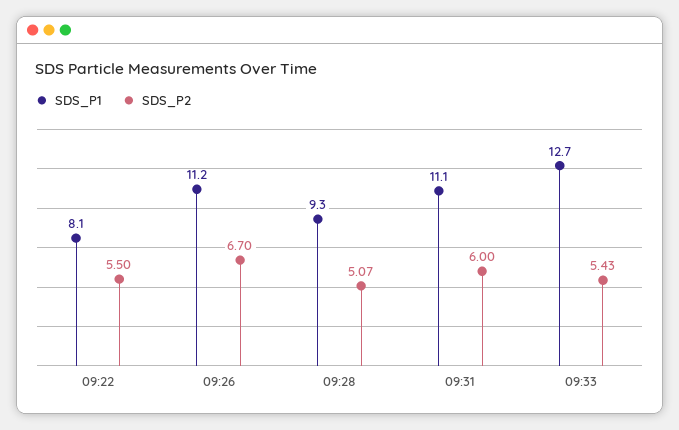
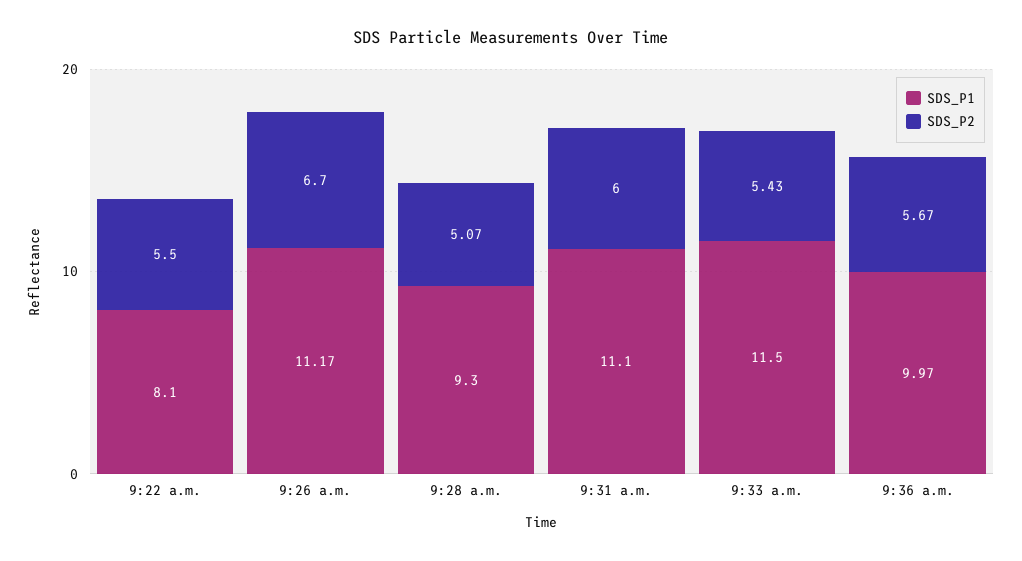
SDS_P1, 09:33: 12.7 -> 11.5
SDS_P1, 9:36 a.m.: none -> 9.97
SDS_P2, 9:36 a.m.: none -> 5.67

